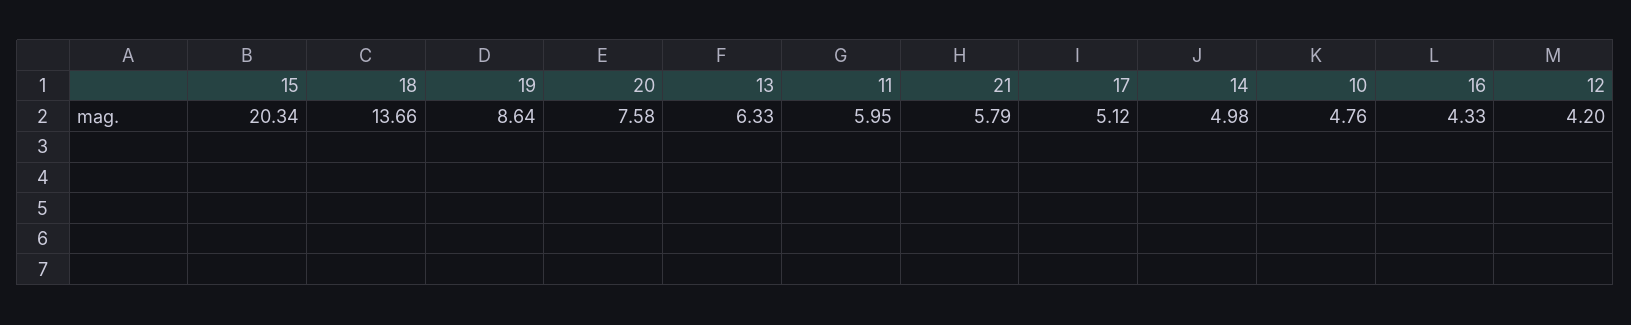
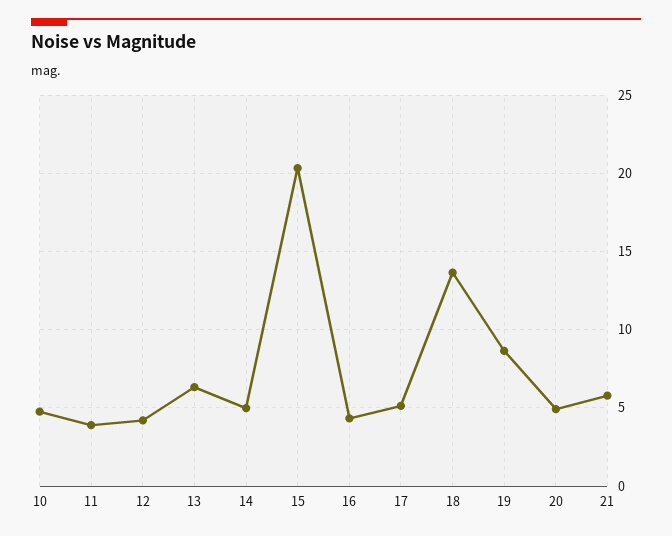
20: 7.58 -> 5
11: 5.95 -> 4

